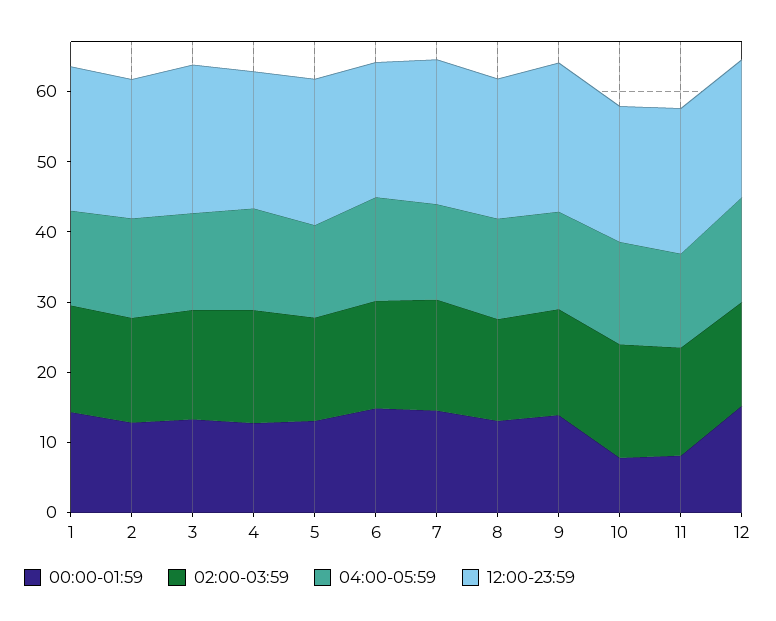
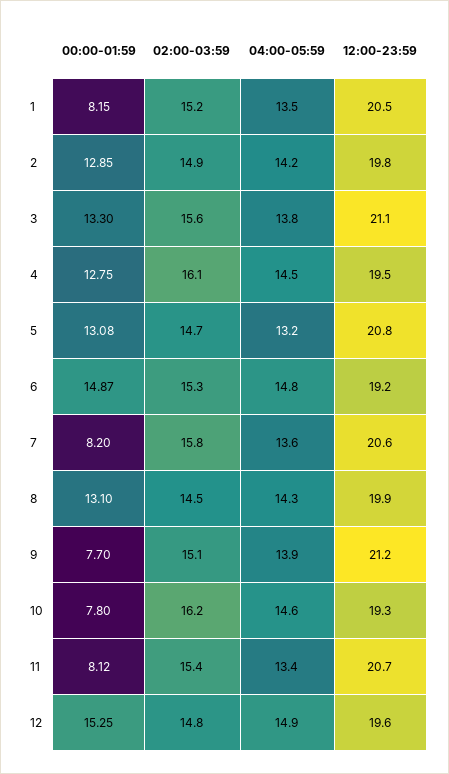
00:00-01:59, 1: 14 -> 8.15
00:00-01:59, 7: 14 -> 8.2
00:00-01:59, 9: 14 -> 7.7

